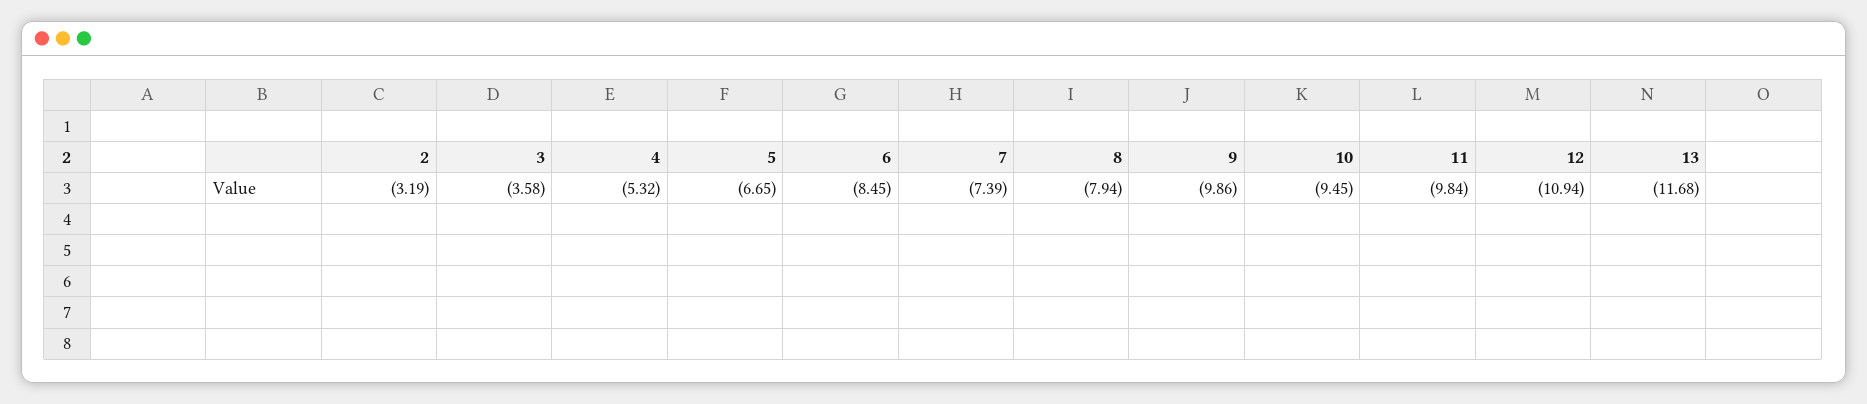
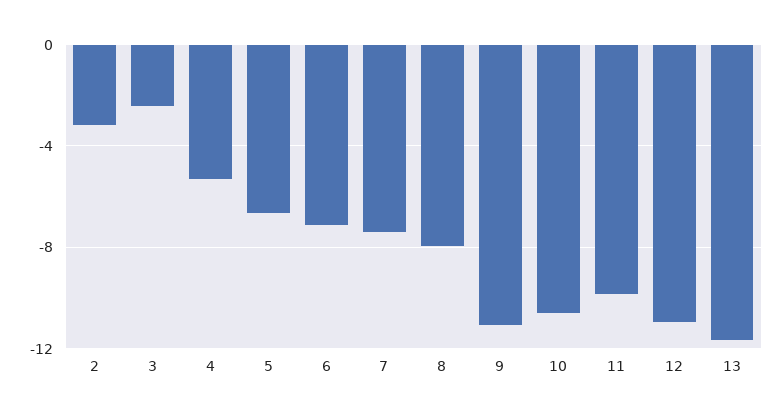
3: -3.58 -> -2.5
6: -8.45 -> -7
9: -9.86 -> -11
10: -9.45 -> -10.5

